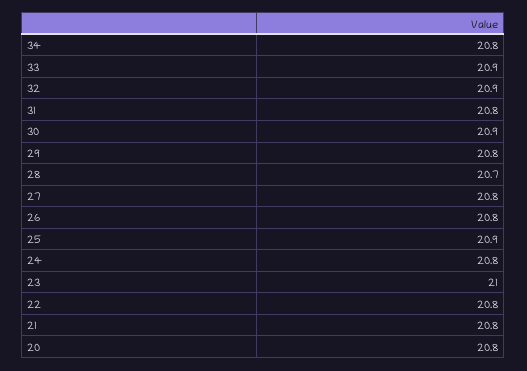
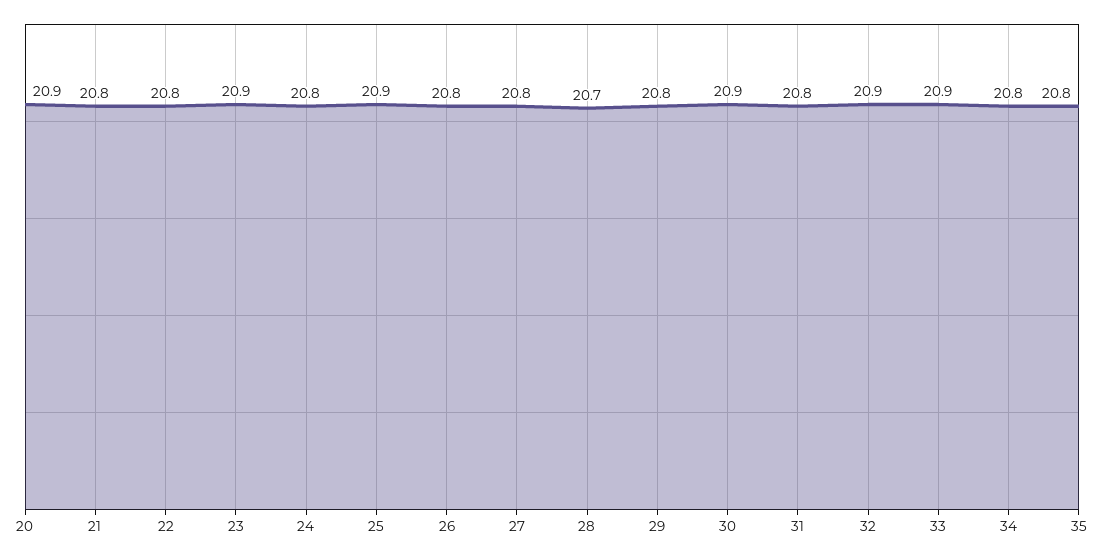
23: 21 -> 20.9
20: 20.8 -> 20.9
35: none -> 20.8

